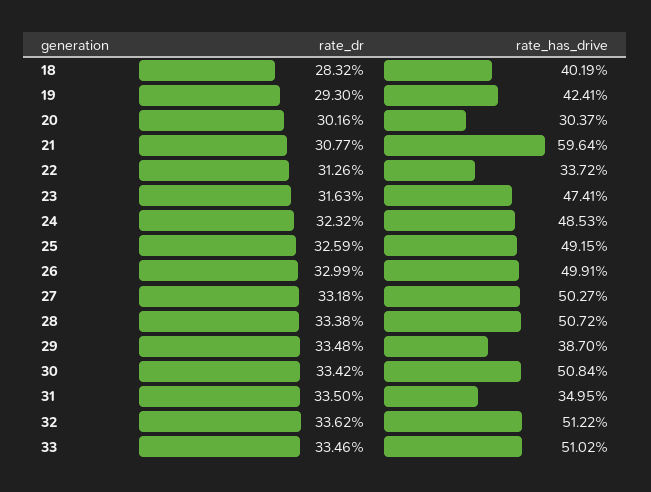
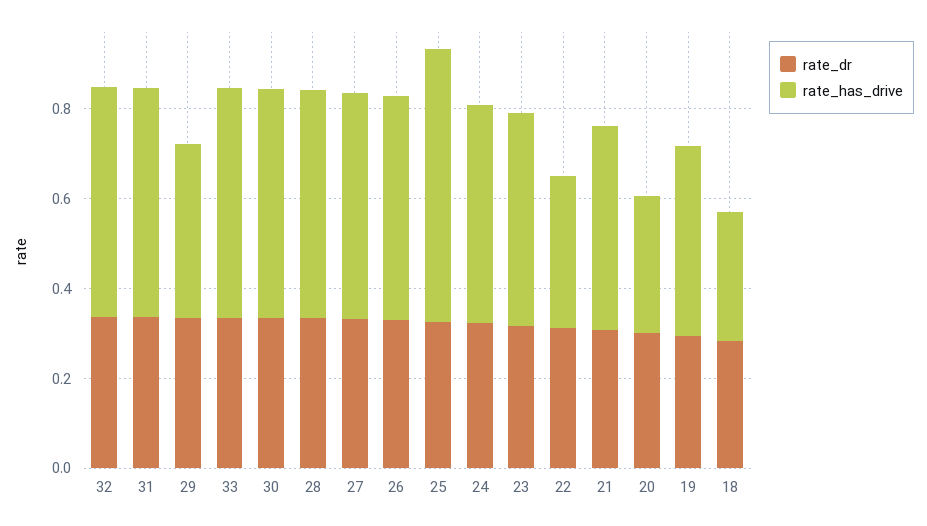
rate_has_drive, 18: 0.4019 -> 0.3
rate_has_drive, 21: 0.5964 -> 0.45
rate_has_drive, 25: 0.4915 -> 0.6
rate_has_drive, 31: 0.3495 -> 0.5

